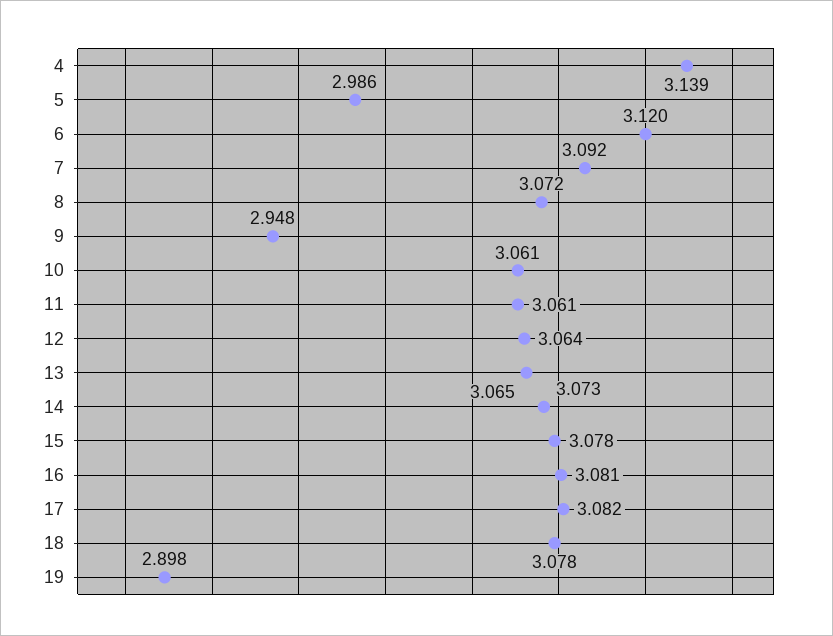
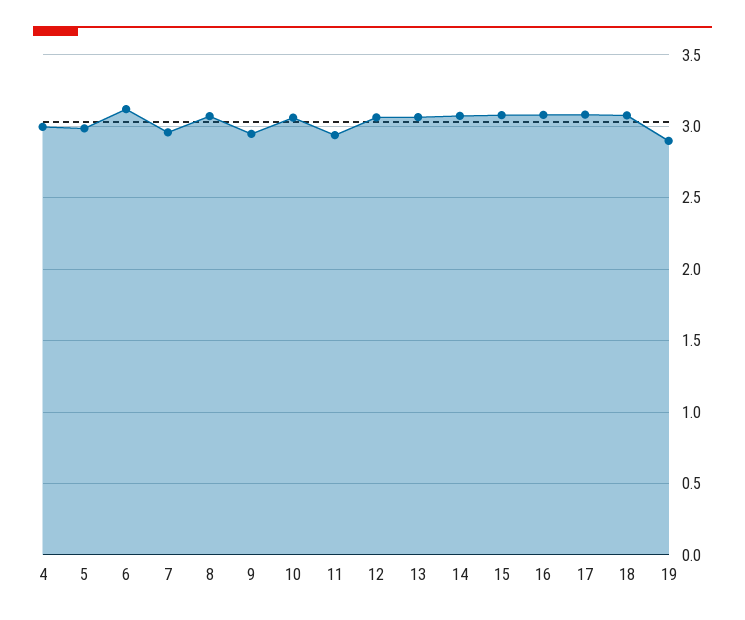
4: 3.139 -> 3
7: 3.092 -> 2.95
11: 3.061 -> 2.95

